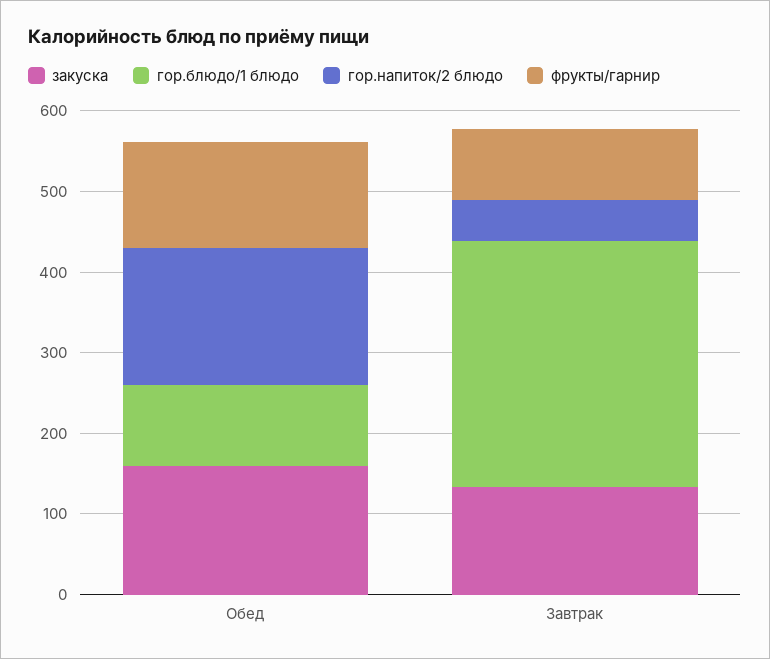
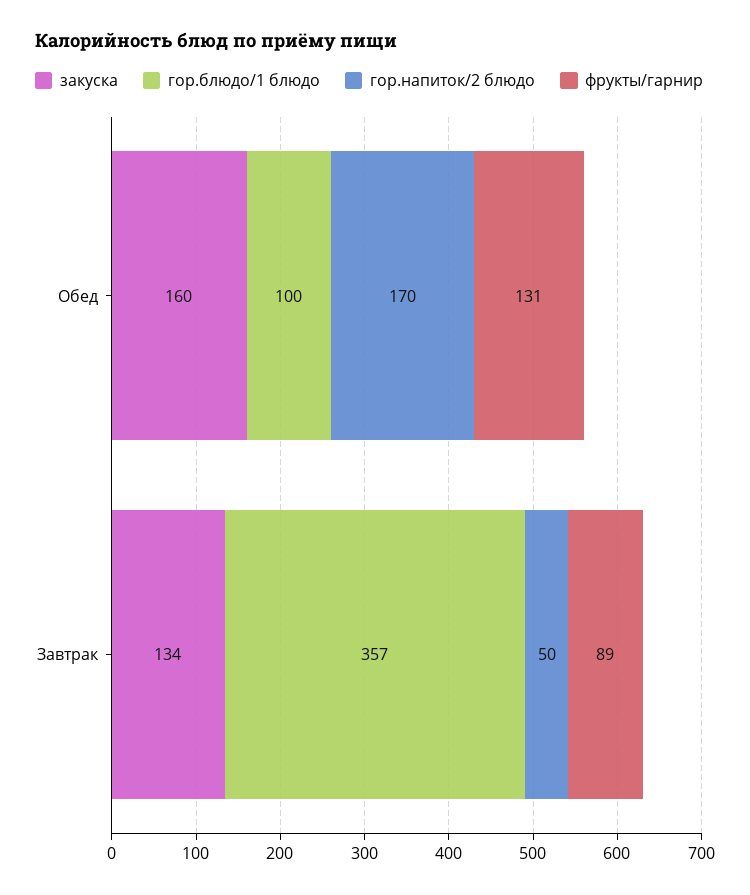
гор.блюдо/1 блюдо, Завтрак: 300 -> 357

